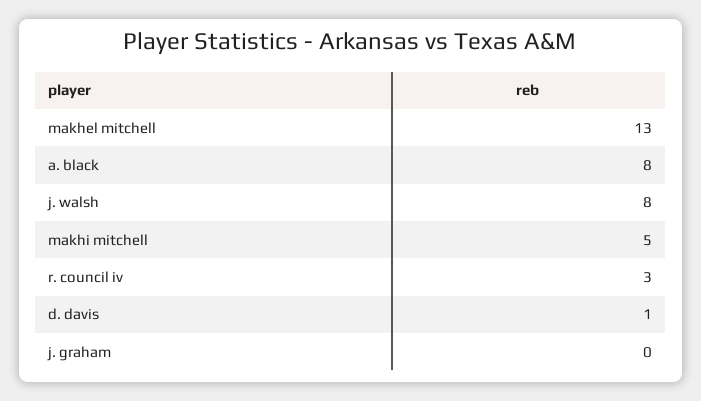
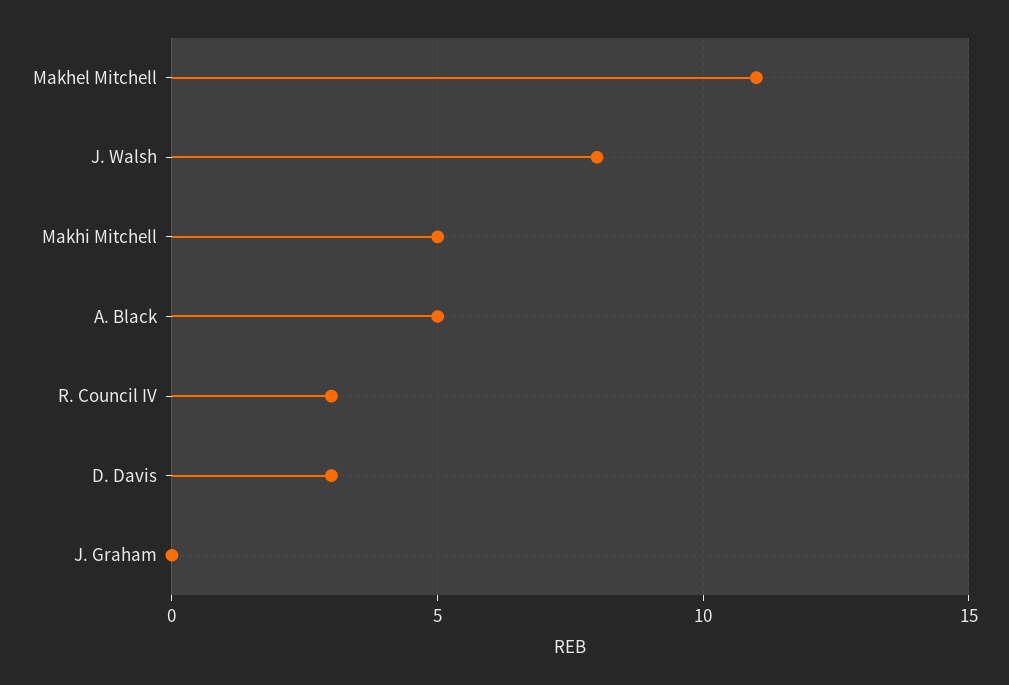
makhel mitchell: 13 -> 11
a. black: 8 -> 5
d. davis: 1 -> 3

